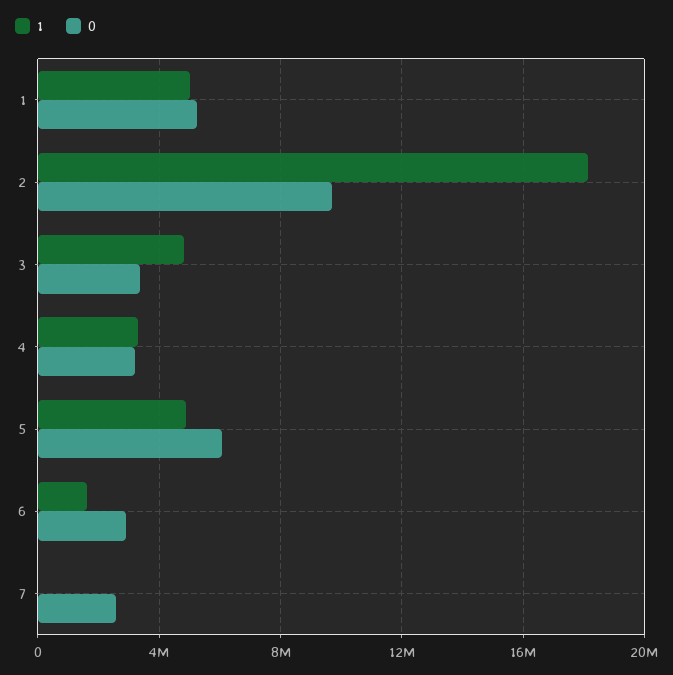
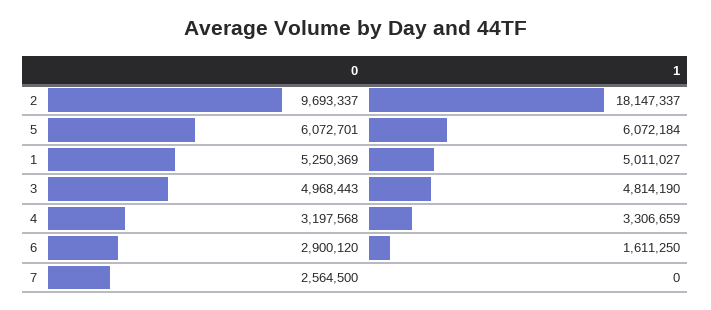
0, 3: 3500000 -> 4968443
1, 5: 5000000 -> 6072184

